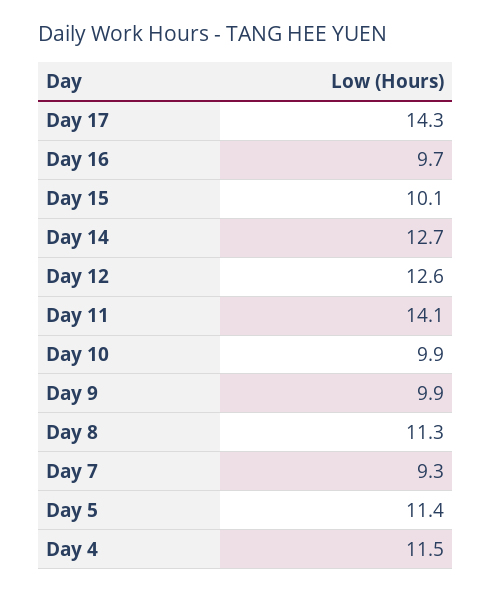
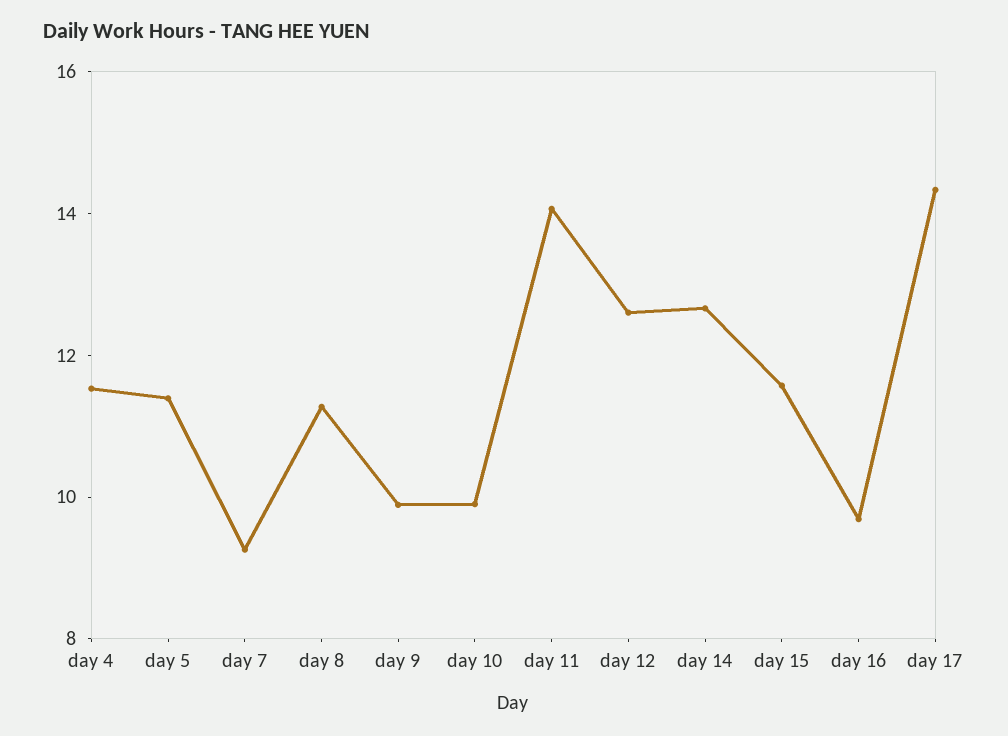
Day 15: 10.1 -> 11.5

